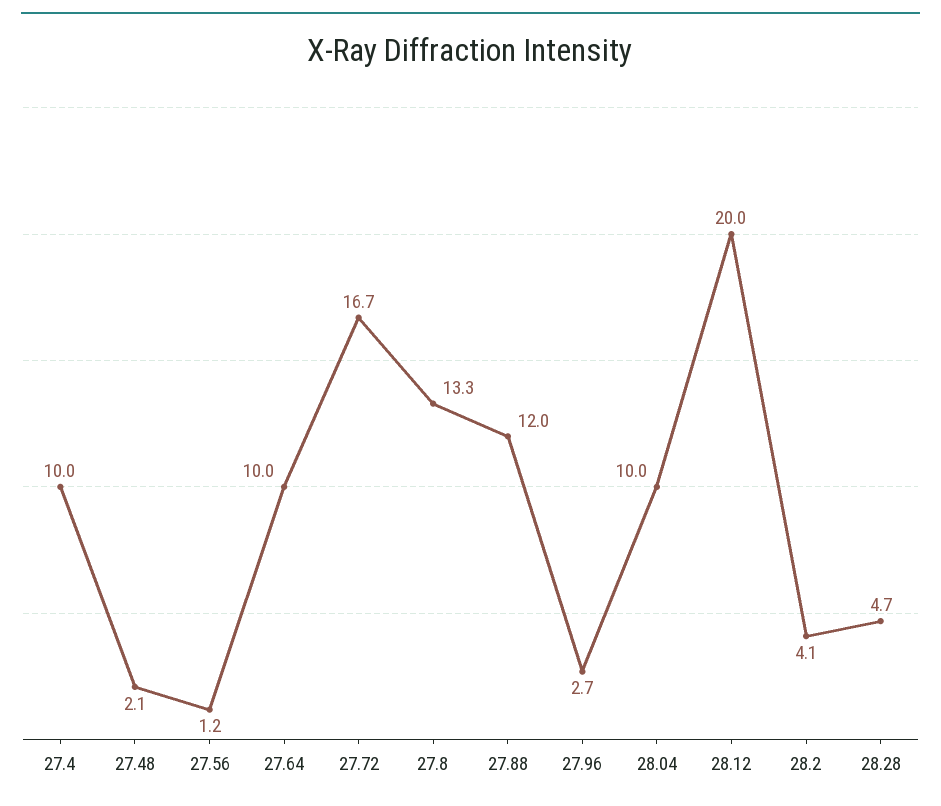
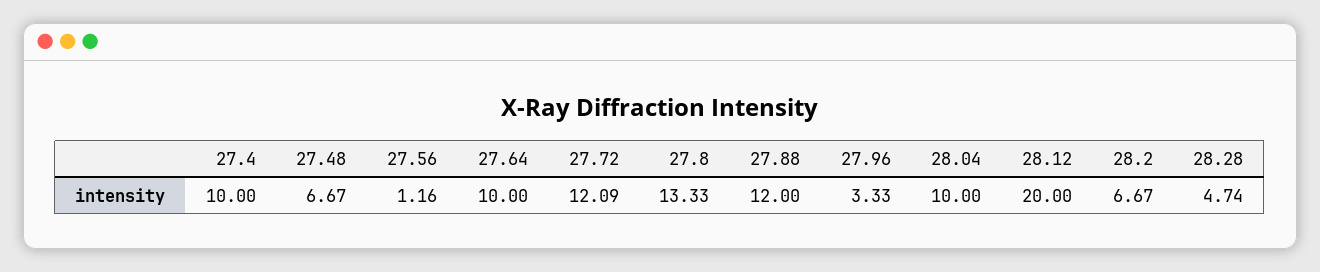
27.48: 2.1 -> 6.67
27.72: 16.7 -> 12.09
27.96: 2.7 -> 3.33
28.2: 4.1 -> 6.67

